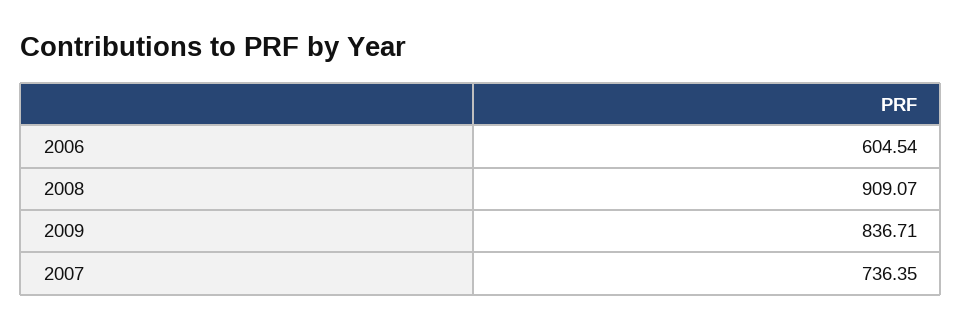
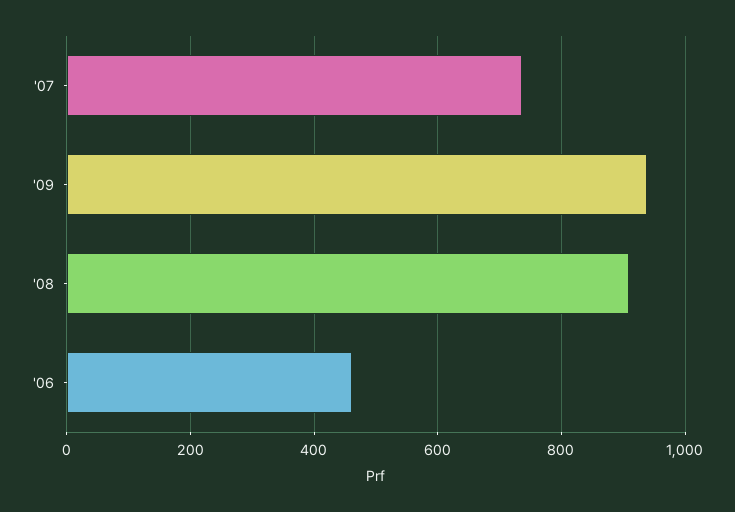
2006: 604.54 -> 460
2009: 836.71 -> 940

